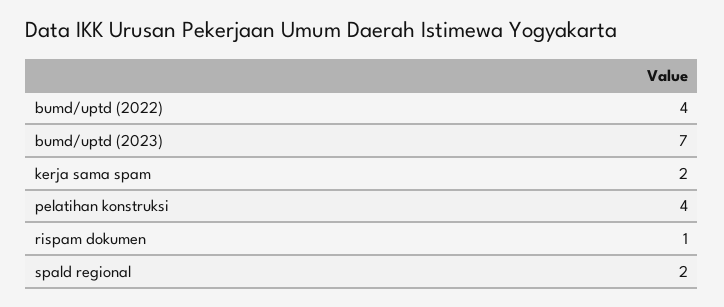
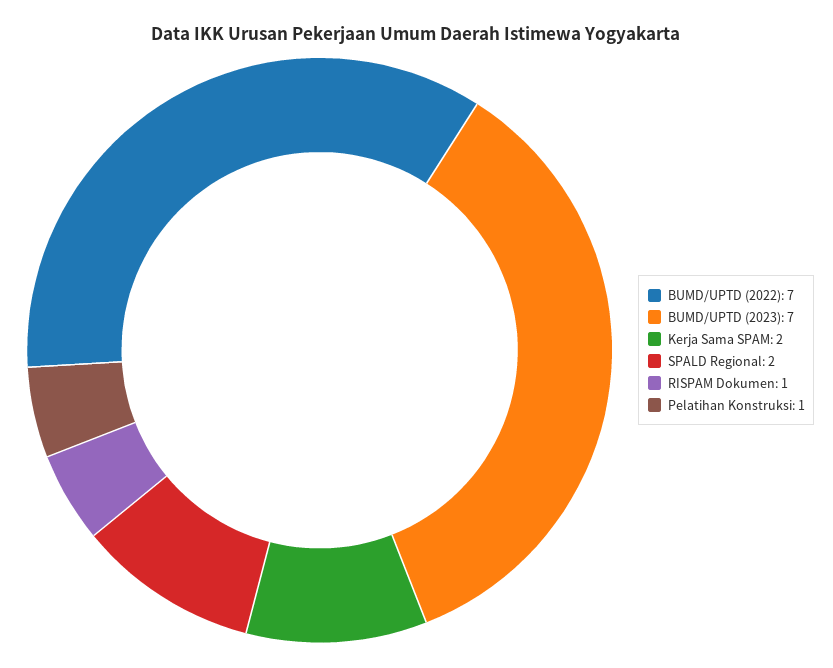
bumd/uptd (2022): 4 -> 7
pelatihan konstruksi: 4 -> 1

